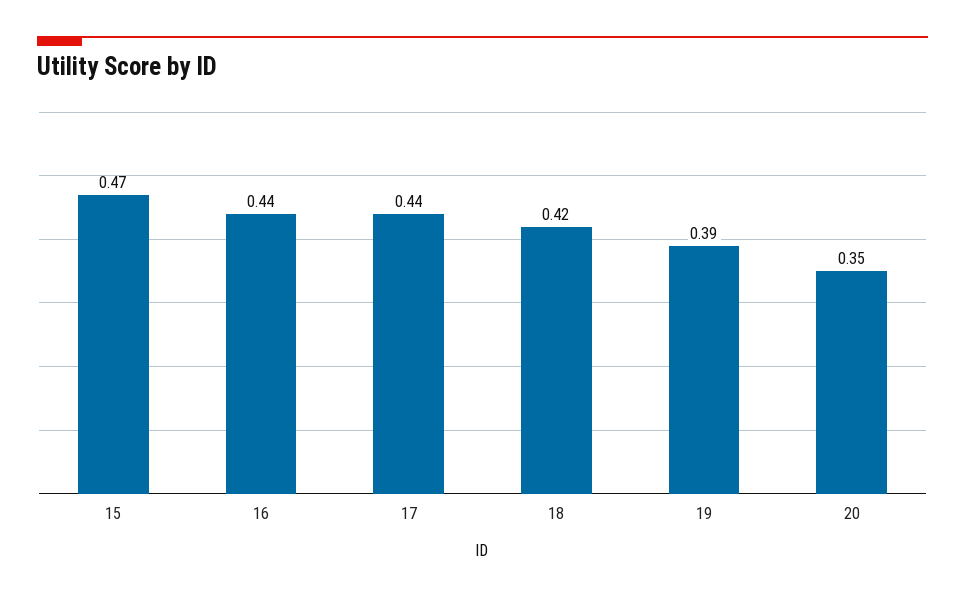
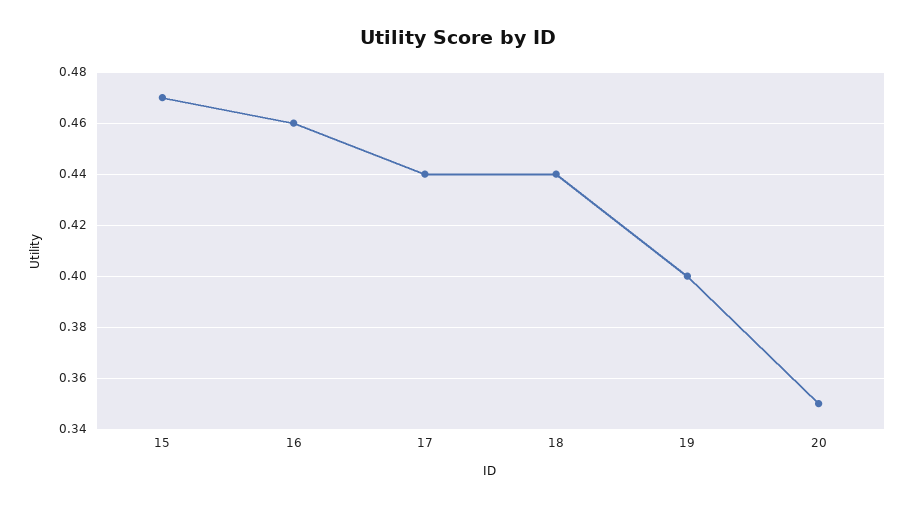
16: 0.44 -> 0.46
18: 0.42 -> 0.44
19: 0.39 -> 0.4

